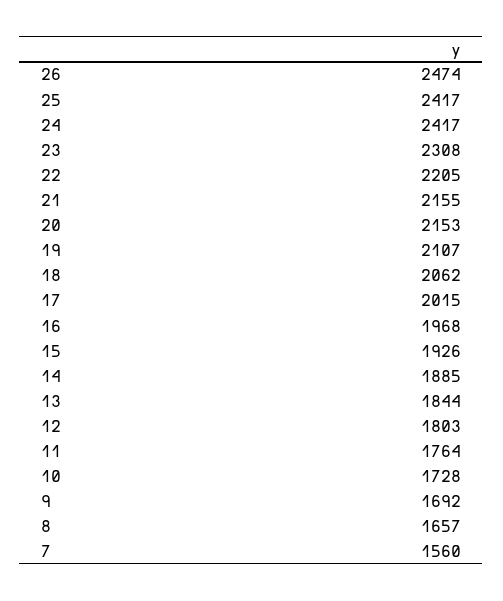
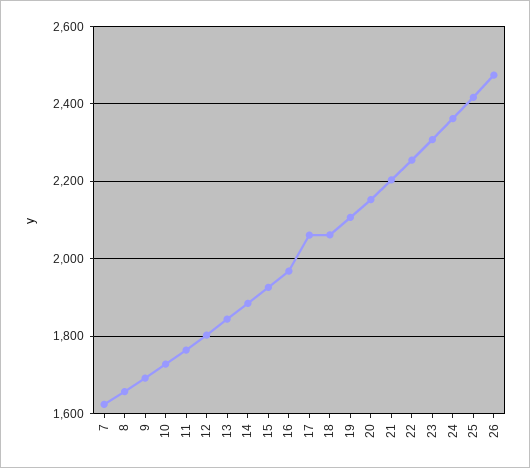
24: 2417 -> 2360
22: 2205 -> 2260
21: 2155 -> 2200
17: 2015 -> 2060
7: 1560 -> 1620

